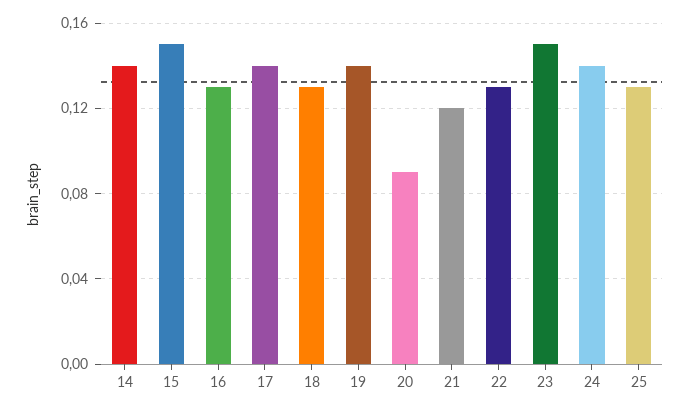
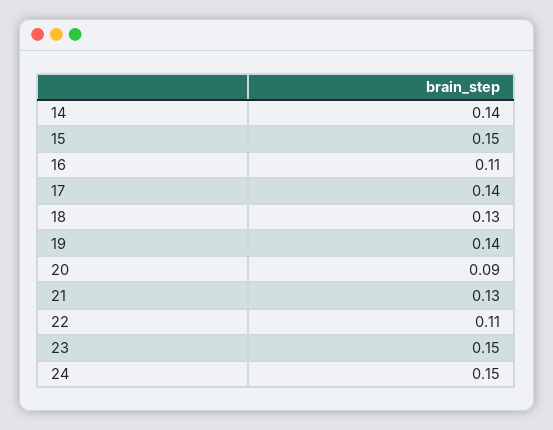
16: 0.13 -> 0.11
21: 0.12 -> 0.13
22: 0.13 -> 0.11
24: 0.14 -> 0.15
25: 0.13 -> none

